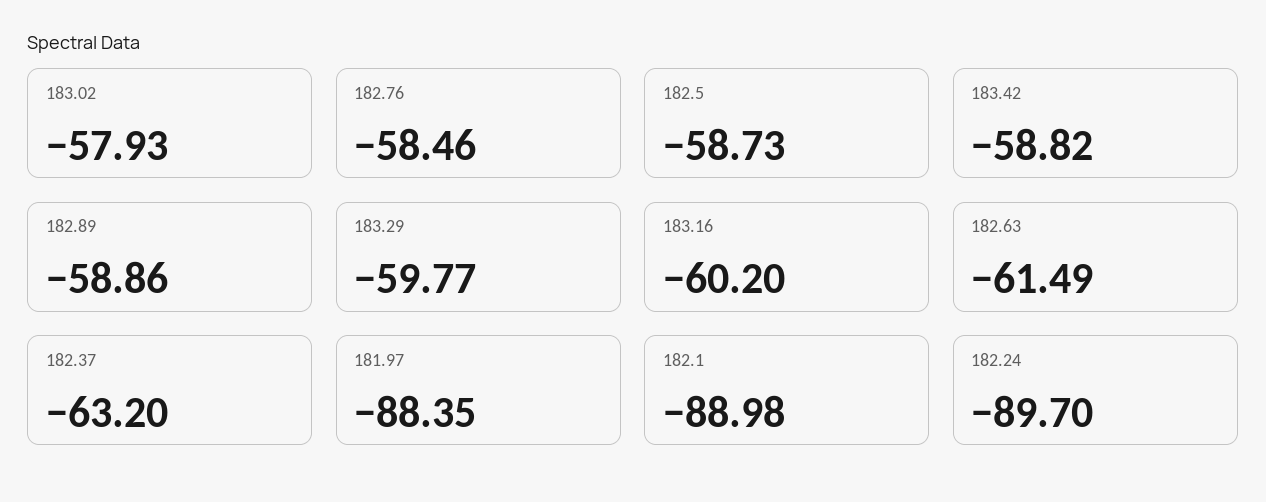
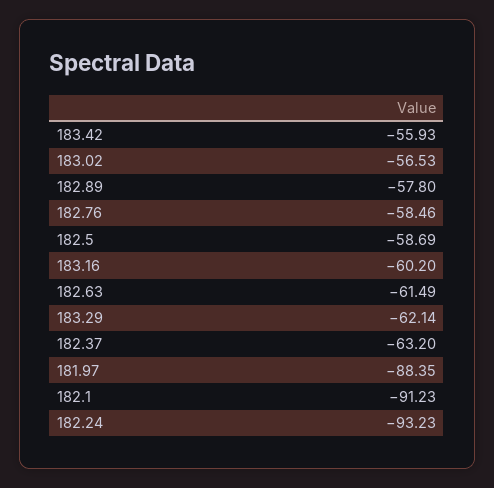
183.02: -57.93 -> -56.53
182.5: -58.73 -> -58.69
183.42: -58.82 -> -55.93
182.89: -58.86 -> -57.8
183.29: -59.77 -> -62.14
182.1: -88.98 -> -91.23
182.24: -89.7 -> -93.23

